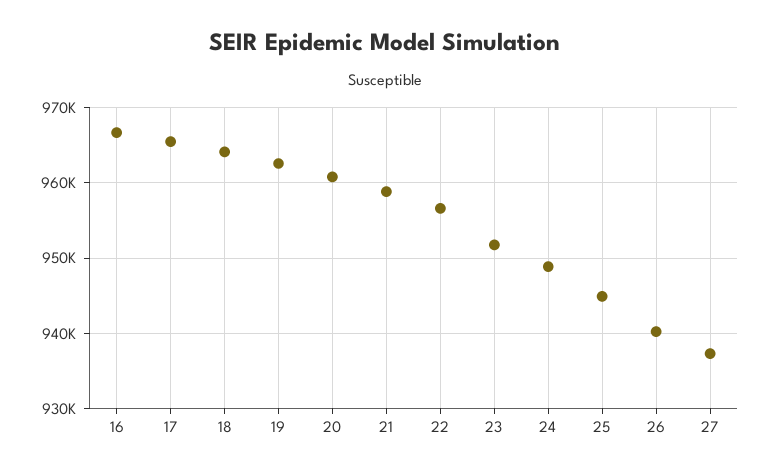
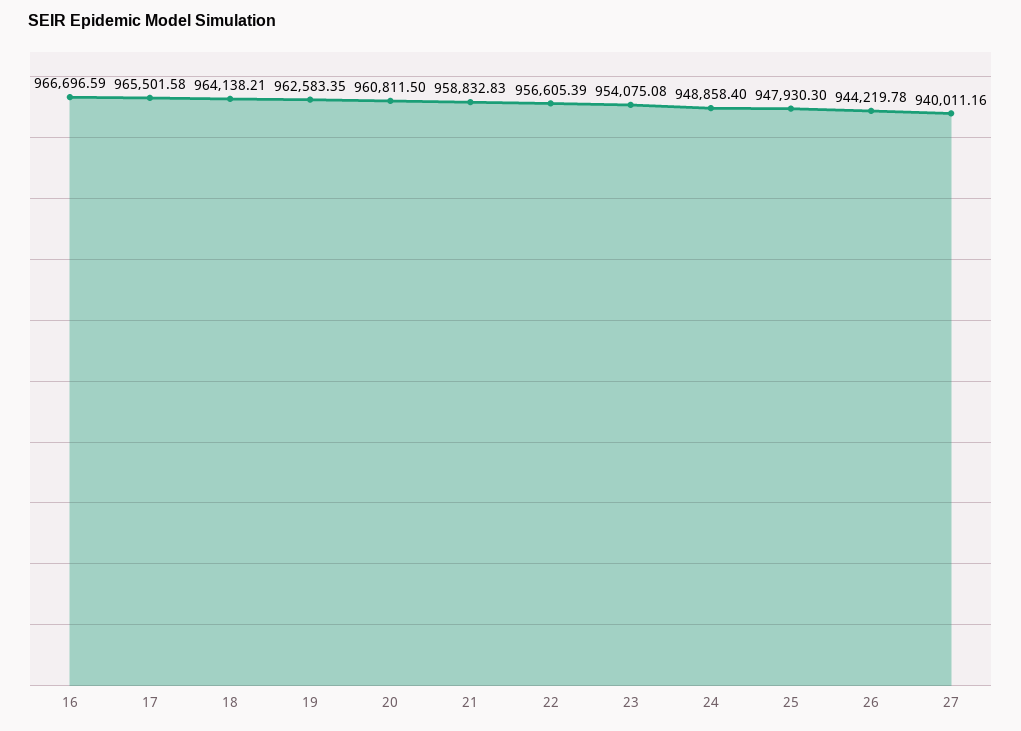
23: 952000 -> 954075.08
25: 945000 -> 947930.3
26: 940000 -> 944219.78
27: 937000 -> 940011.16

